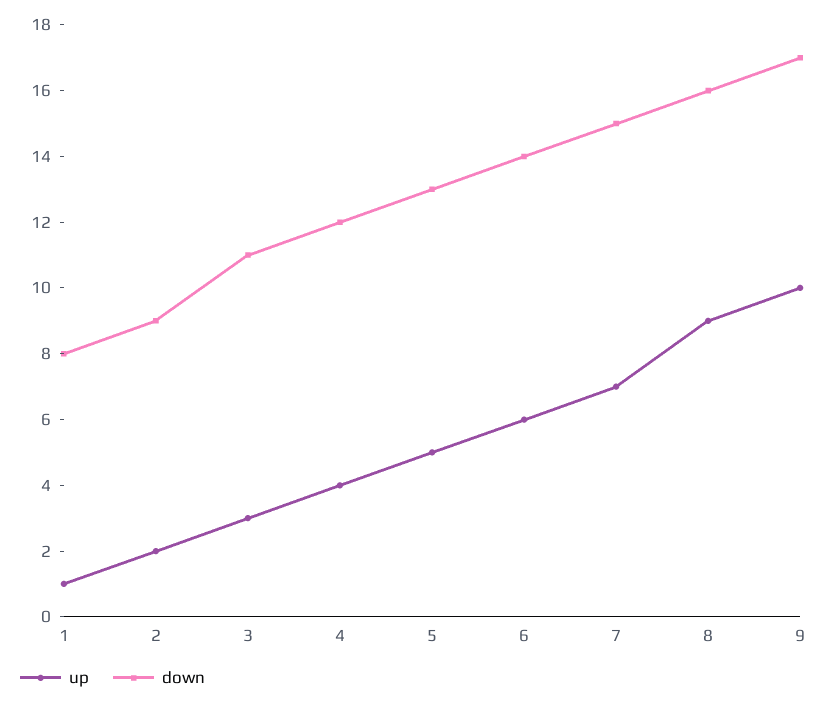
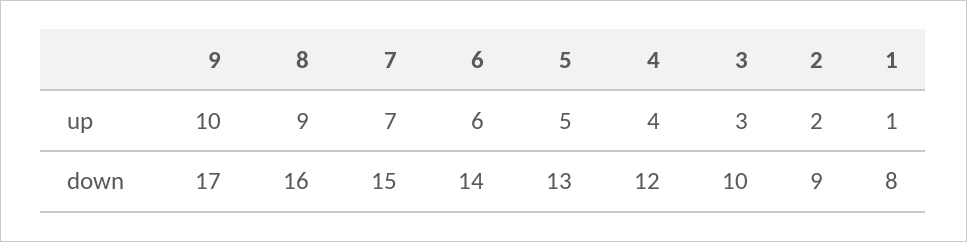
down, 3: 11 -> 10

